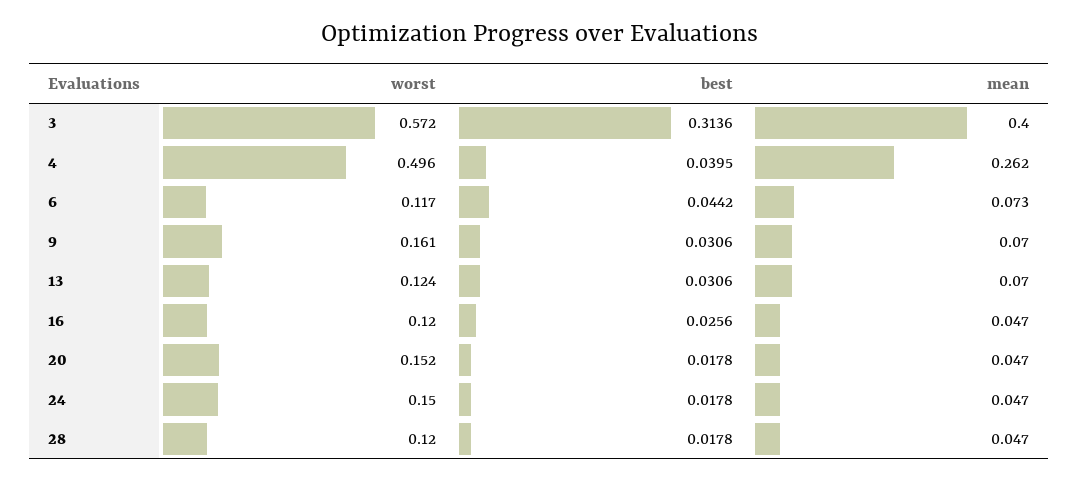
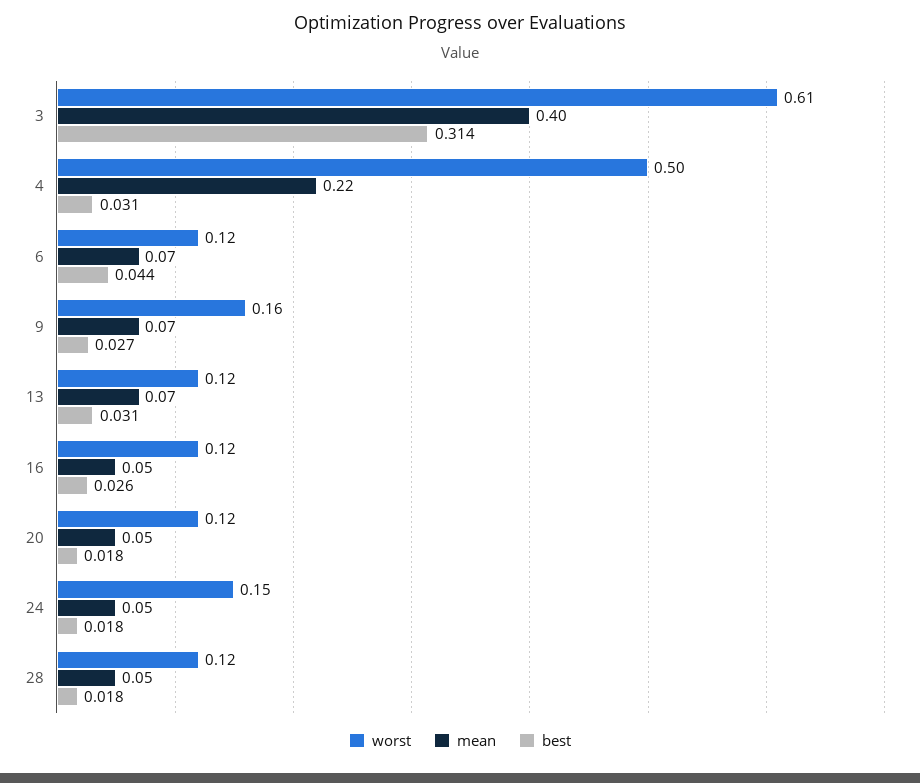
worst, 3: 0.572 -> 0.61
best, 4: 0.0395 -> 0.031
mean, 4: 0.262 -> 0.22
best, 9: 0.0306 -> 0.027
worst, 20: 0.152 -> 0.12

